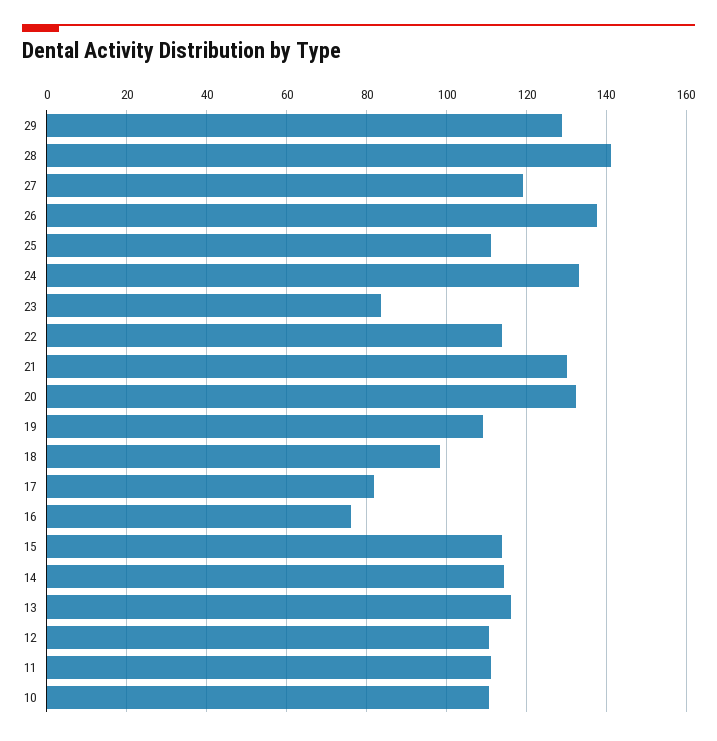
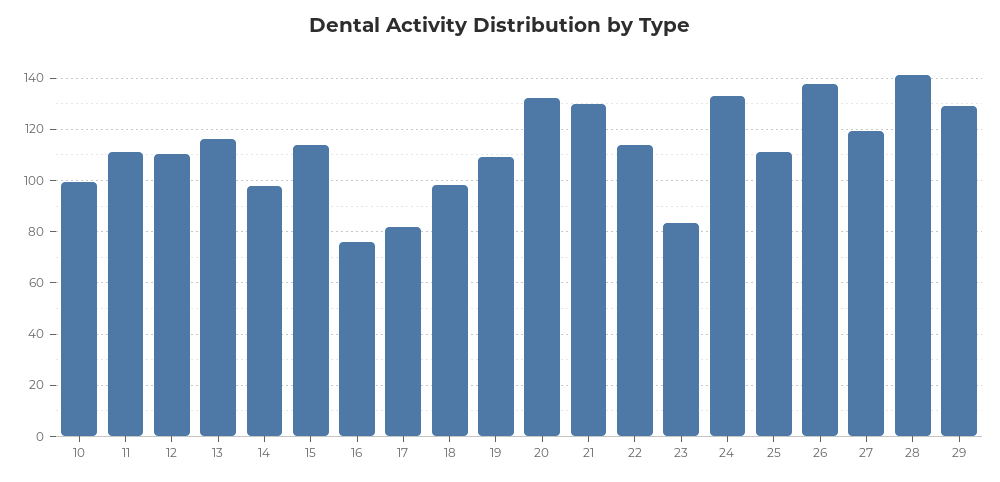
14: 114 -> 97.5
10: 110 -> 100

